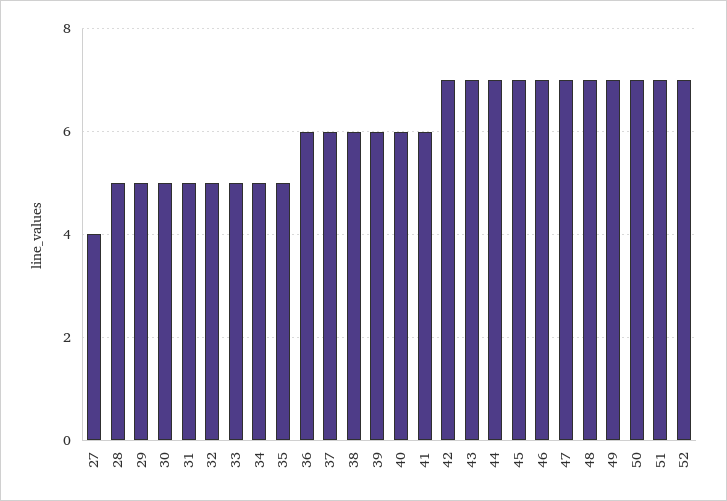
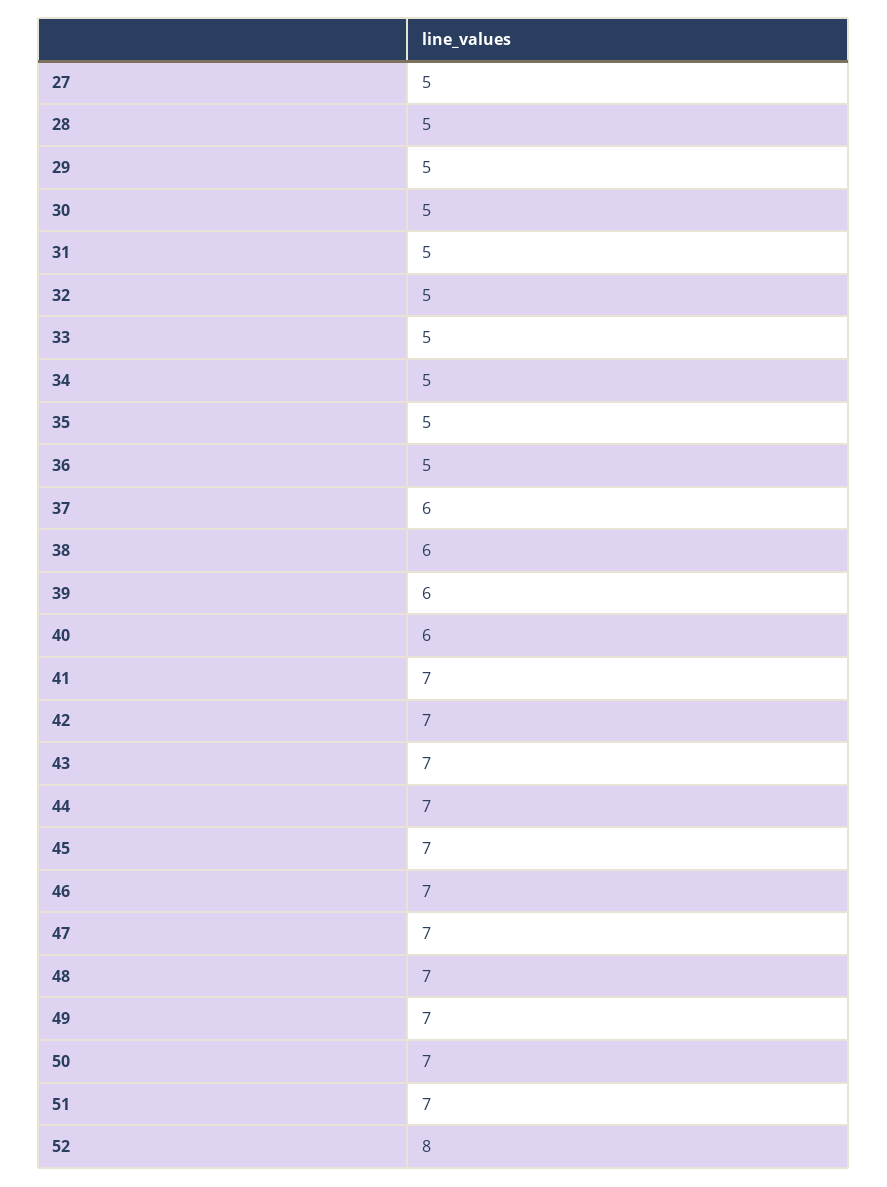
27: 4 -> 5
36: 6 -> 5
41: 6 -> 7
52: 7 -> 8

